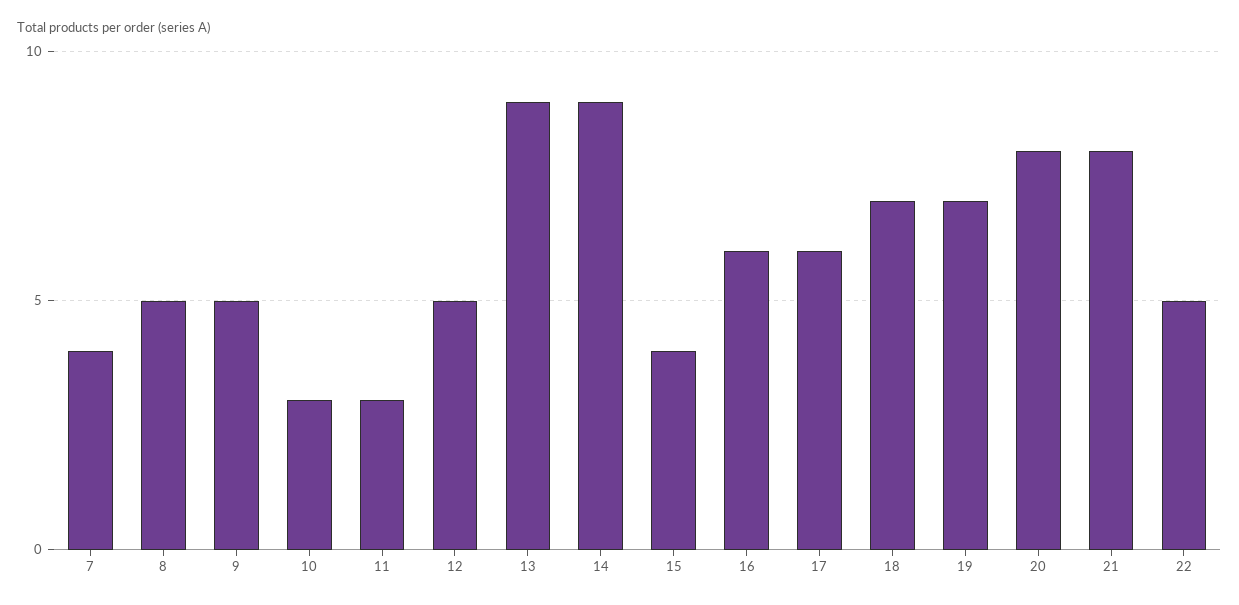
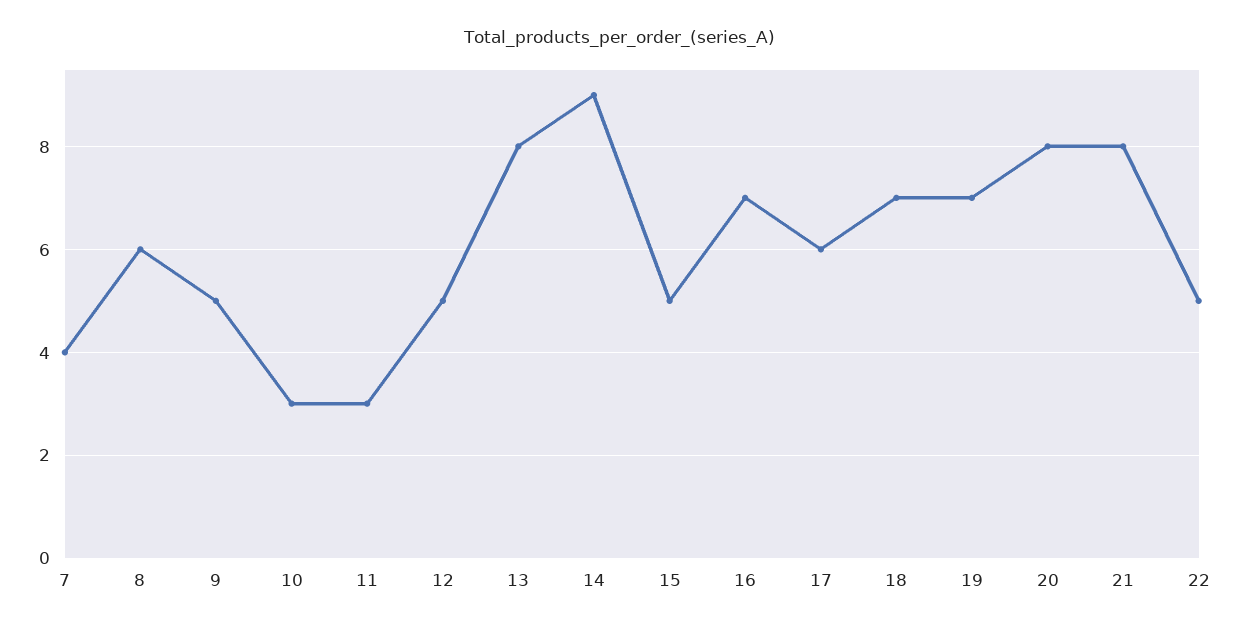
8: 5 -> 6
13: 9 -> 8
15: 4 -> 5
16: 6 -> 7

